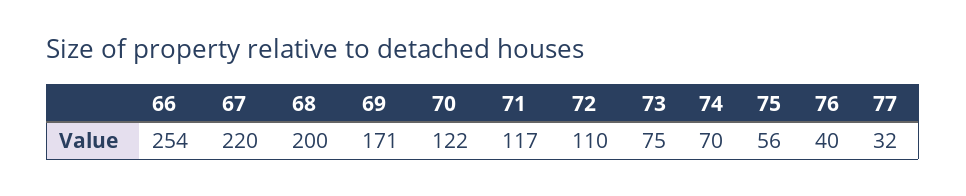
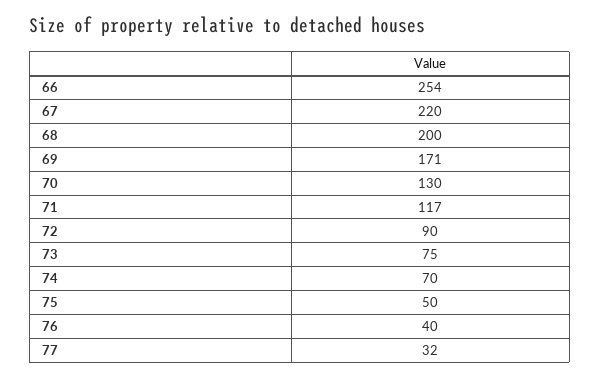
70: 122 -> 130
72: 110 -> 90
75: 56 -> 50

